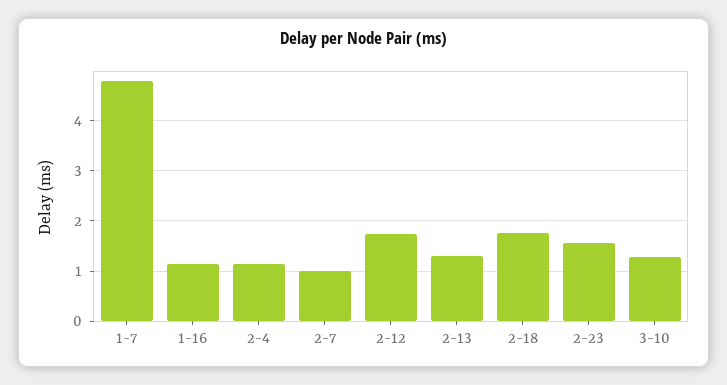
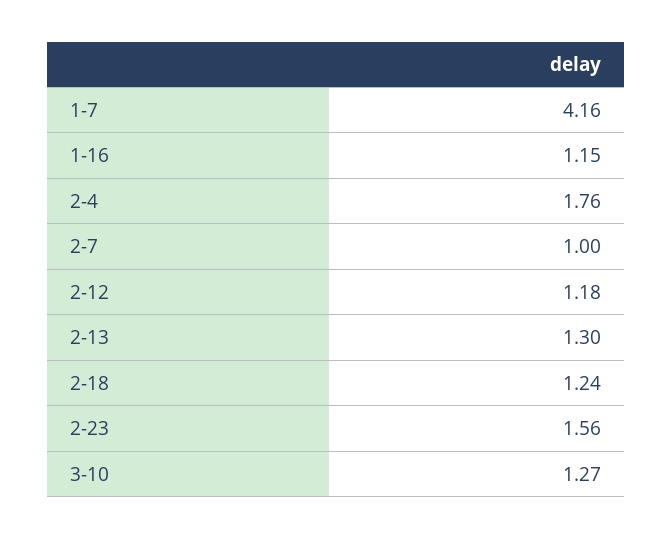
1-7: 4.8 -> 4.16
2-4: 1.2 -> 1.76
2-12: 1.8 -> 1.18
2-18: 1.8 -> 1.24

